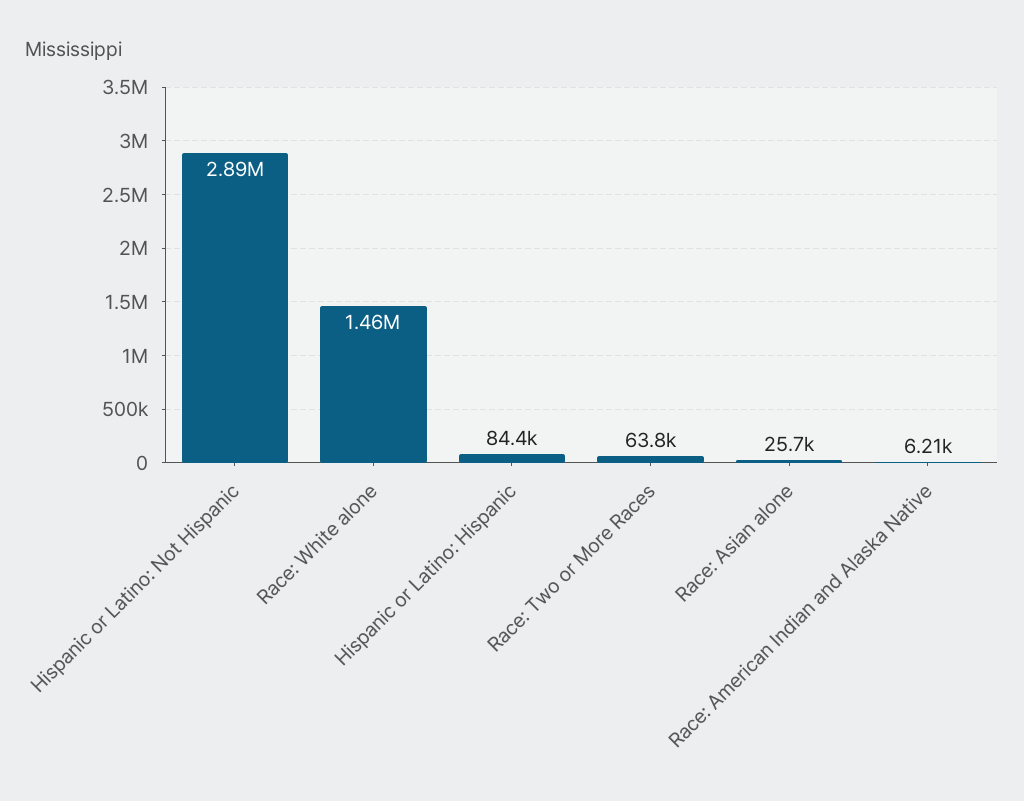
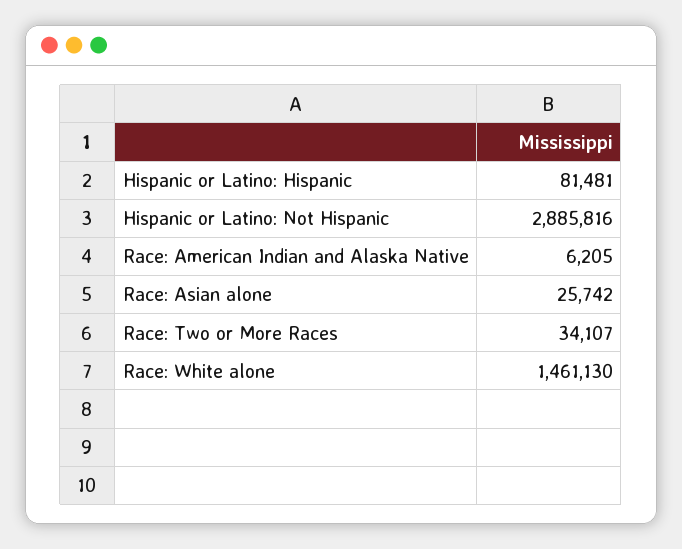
Hispanic or Latino: Hispanic: 84400 -> 81481
Race: Two or More Races: 63800 -> 34107

